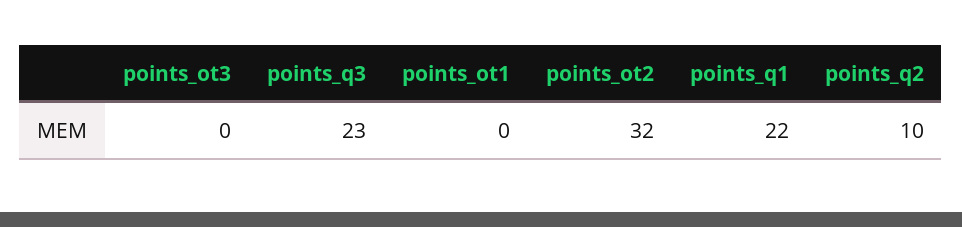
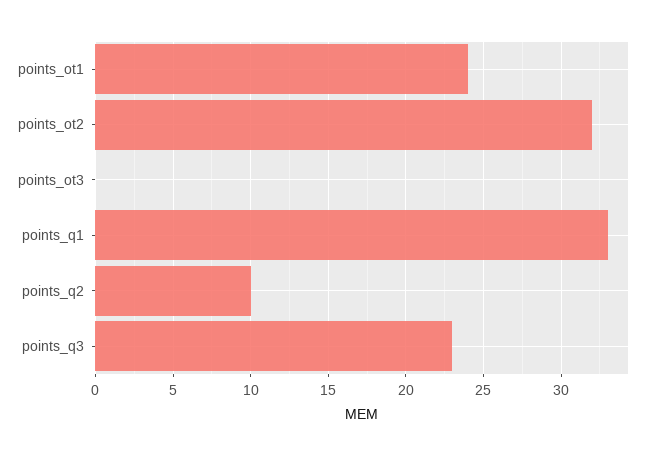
points_ot1: 0 -> 24
points_q1: 22 -> 33

